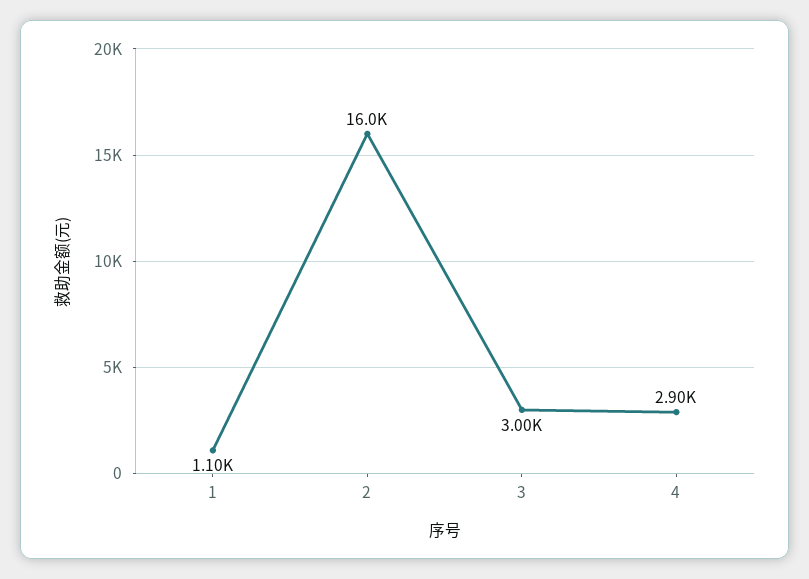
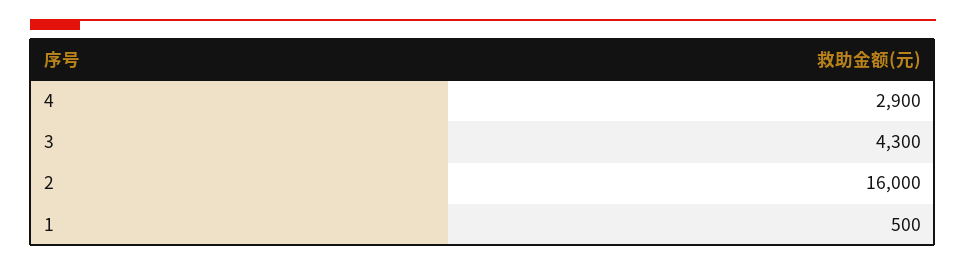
1: 1100 -> 500
3: 3000 -> 4300

